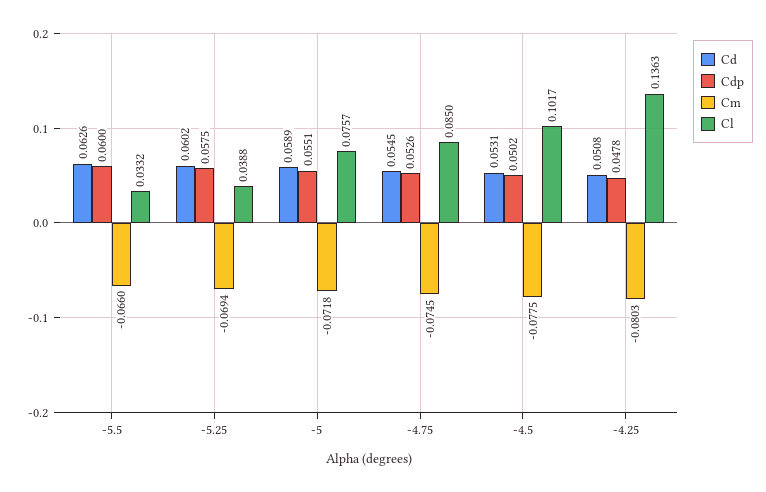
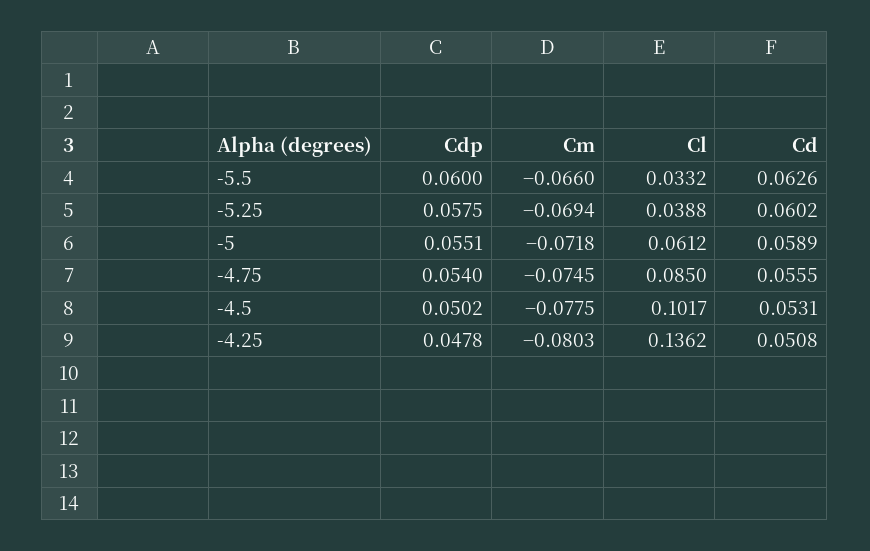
Cl, -5: 0.0757 -> 0.0612
Cd, -4.75: 0.0545 -> 0.0555
Cdp, -4.75: 0.0526 -> 0.054
Cl, -4.25: 0.1363 -> 0.1362

